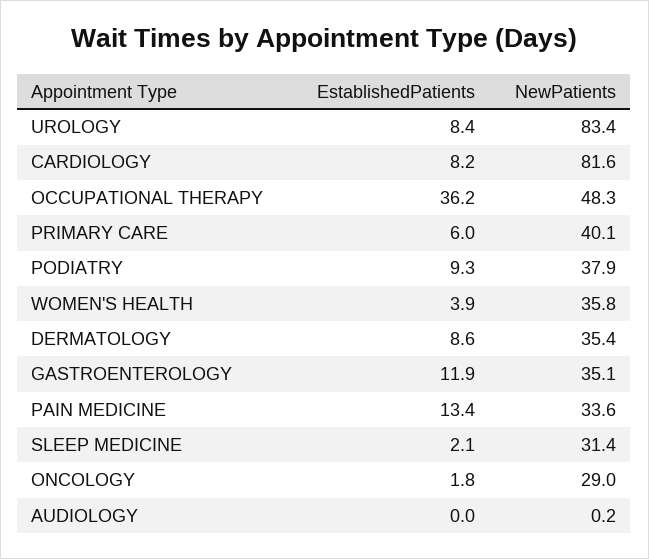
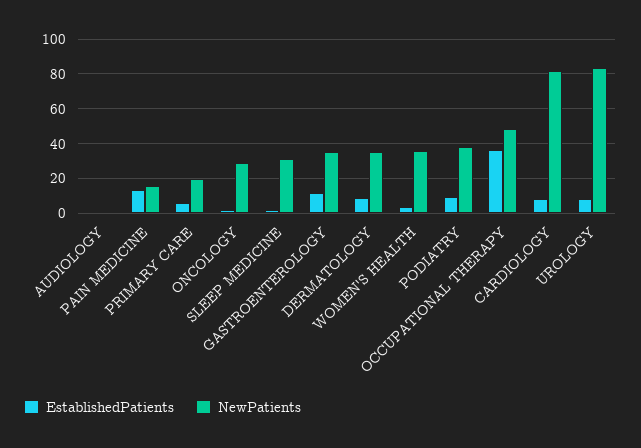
NewPatients, PRIMARY CARE: 40.1 -> 20
NewPatients, PAIN MEDICINE: 33.6 -> 15

